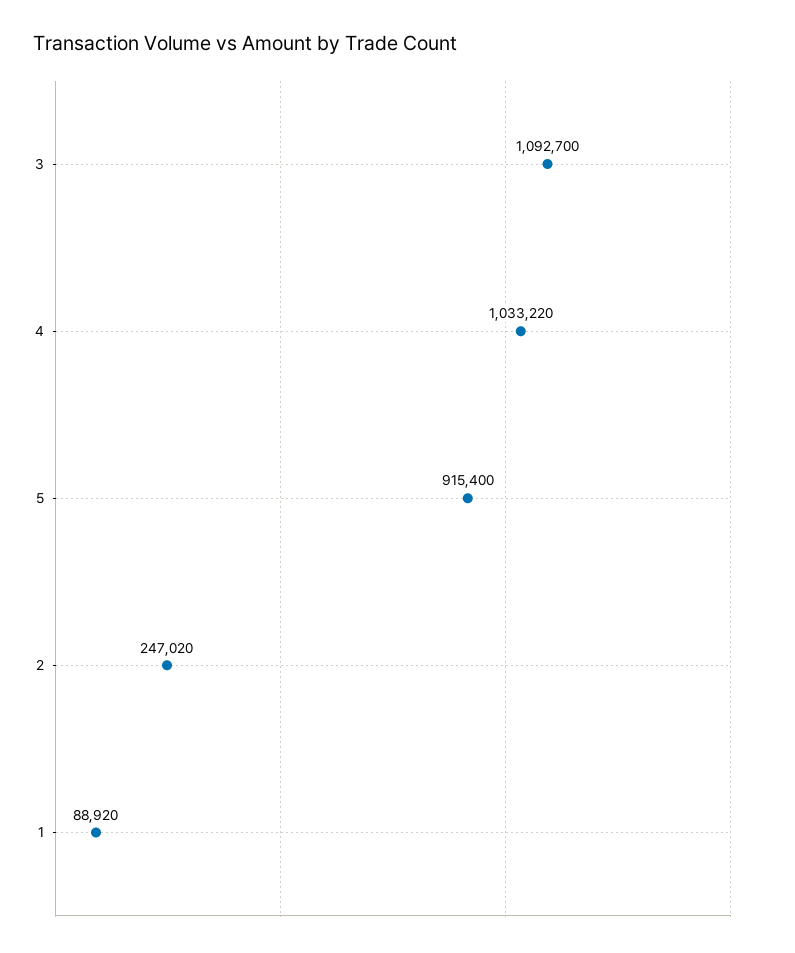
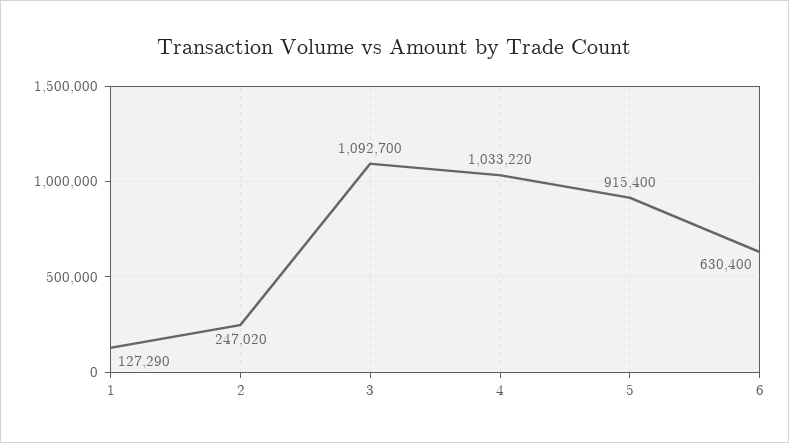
1: 88920 -> 127290
6: none -> 630400

